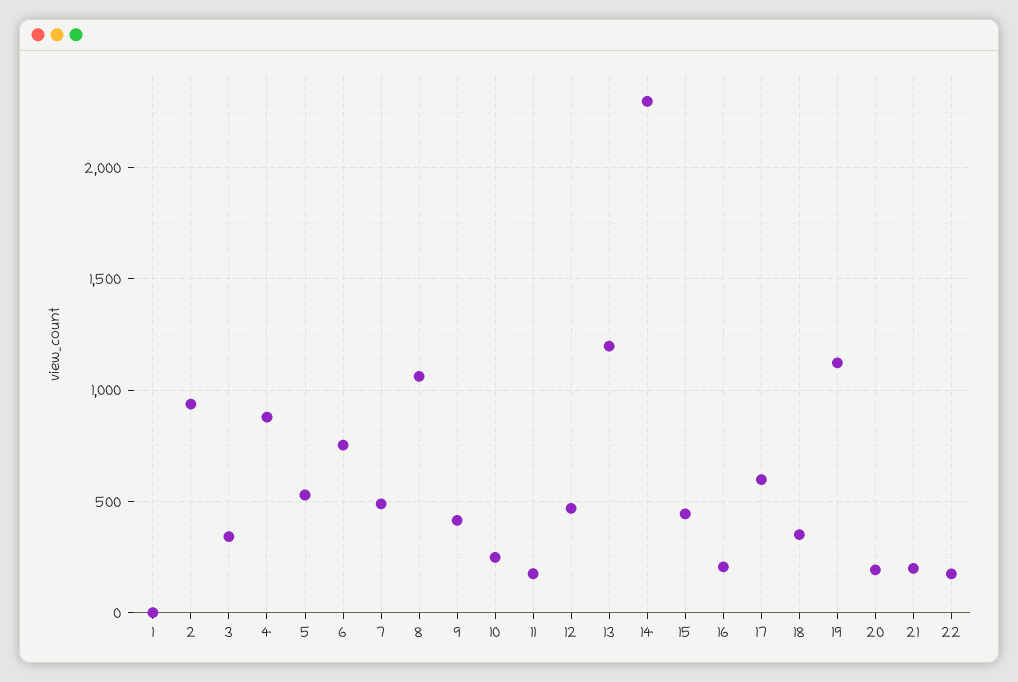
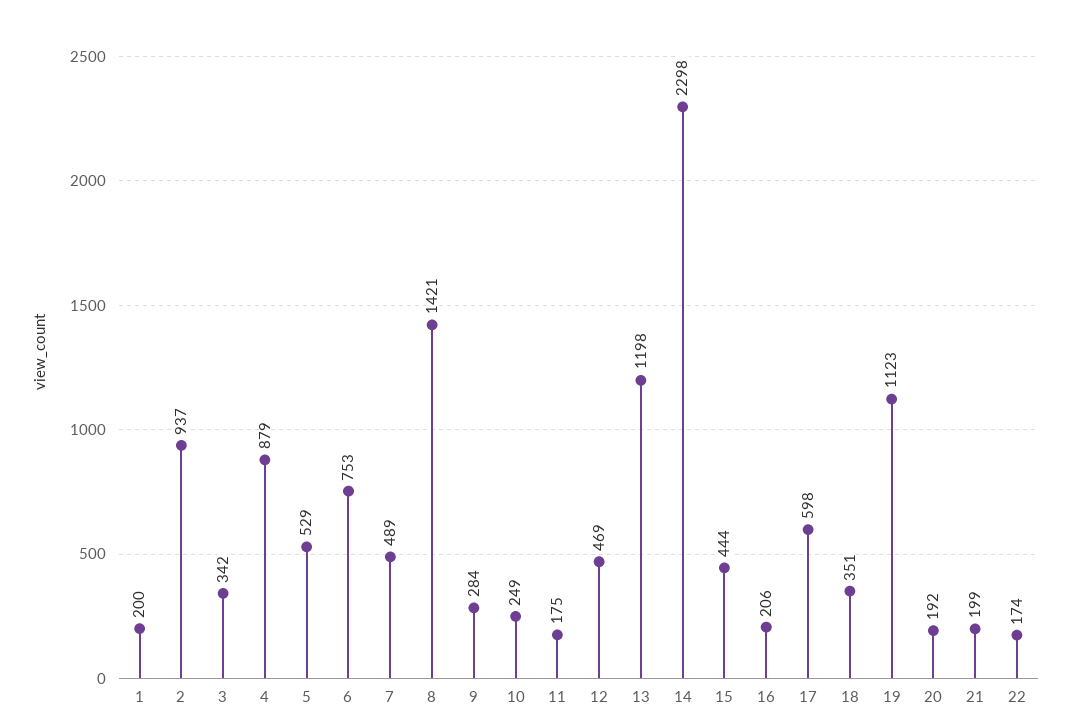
1: 0 -> 200
8: 1050 -> 1421
9: 400 -> 284

